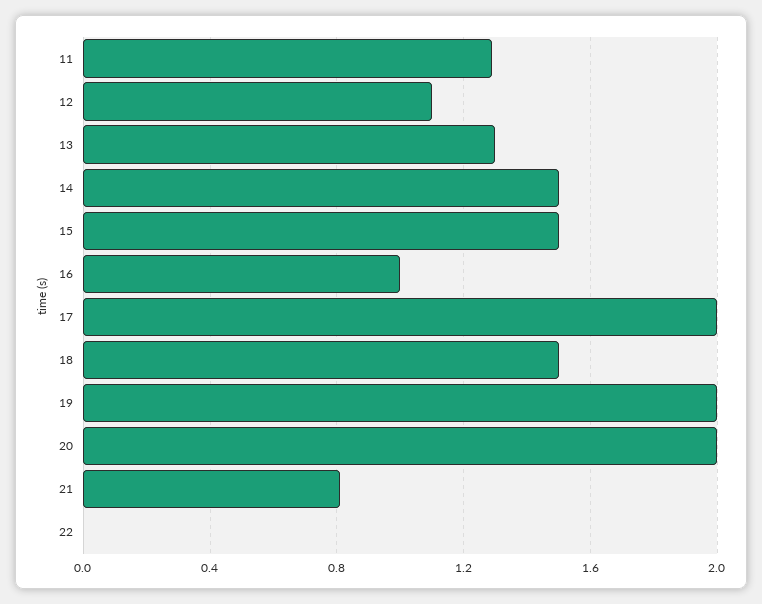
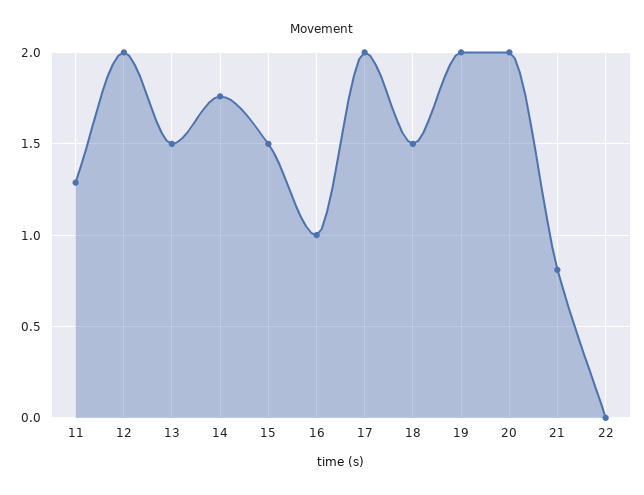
12: 1.1 -> 2
13: 1.3 -> 1.5
14: 1.5 -> 1.75

